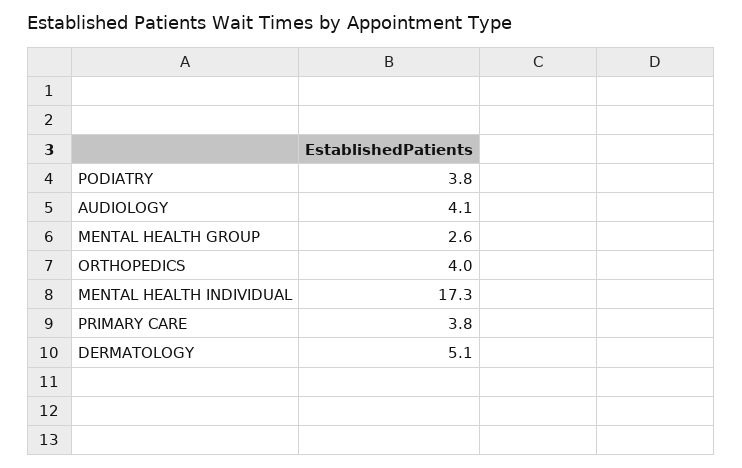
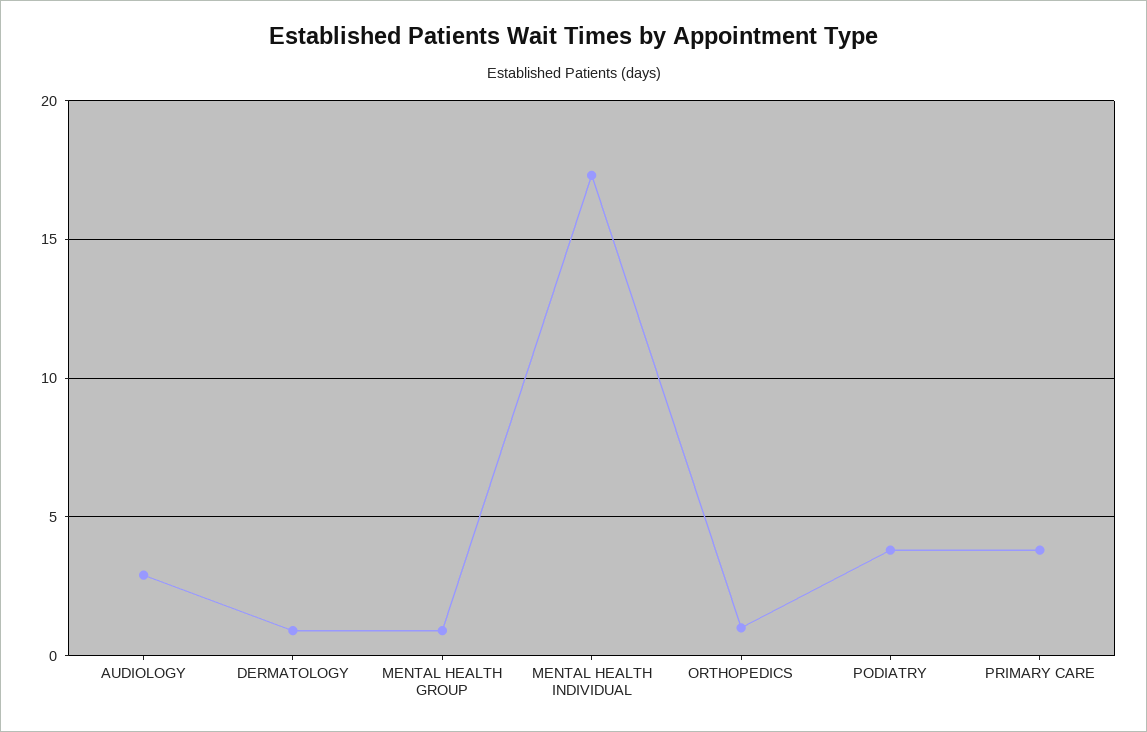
AUDIOLOGY: 4.1 -> 3
MENTAL HEALTH GROUP: 2.6 -> 1
ORTHOPEDICS: 4 -> 1
DERMATOLOGY: 5.1 -> 1

